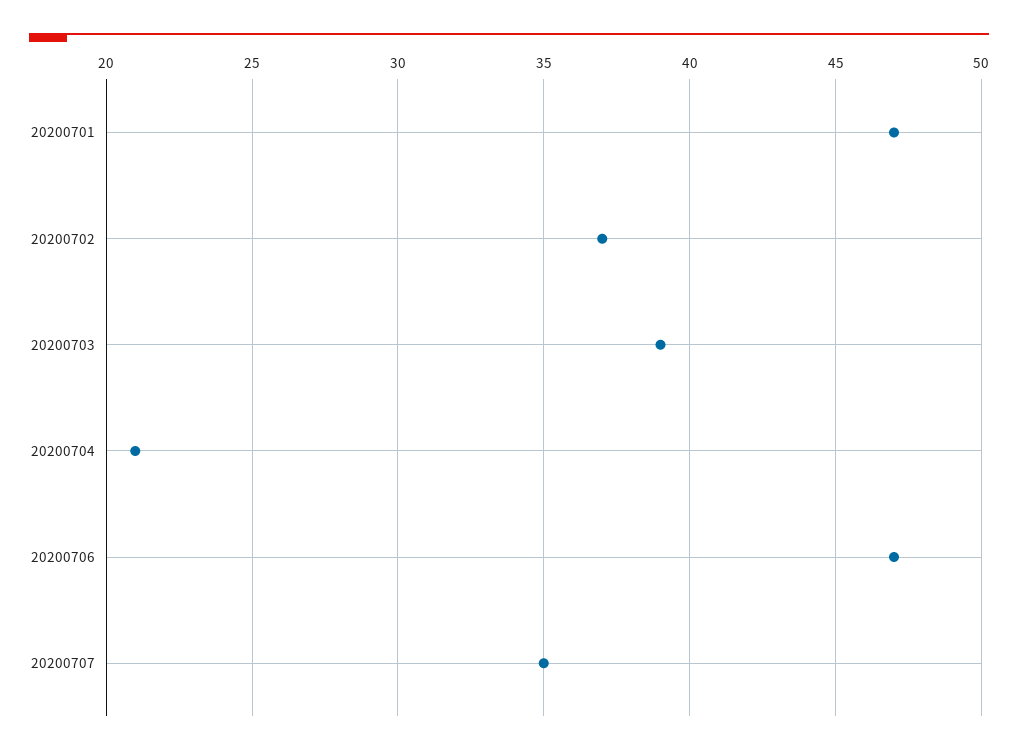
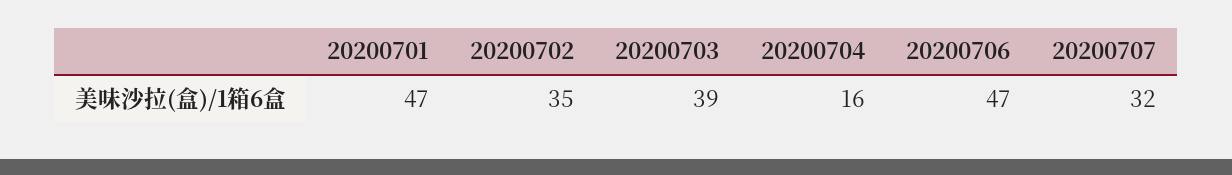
20200702: 37 -> 35
20200704: 21 -> 16
20200707: 35 -> 32

